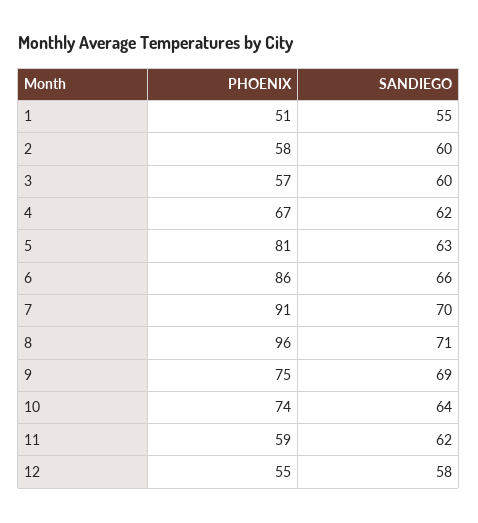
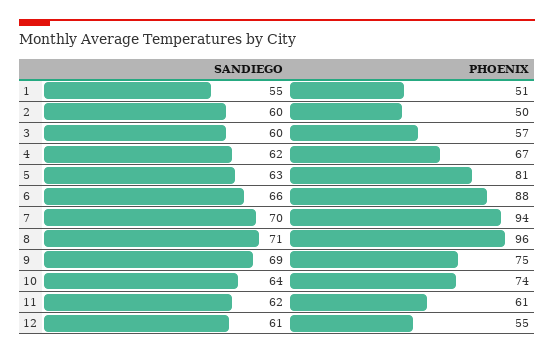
PHOENIX, 2: 58 -> 50
PHOENIX, 6: 86 -> 88
PHOENIX, 7: 91 -> 94
PHOENIX, 11: 59 -> 61
SANDIEGO, 12: 58 -> 61

